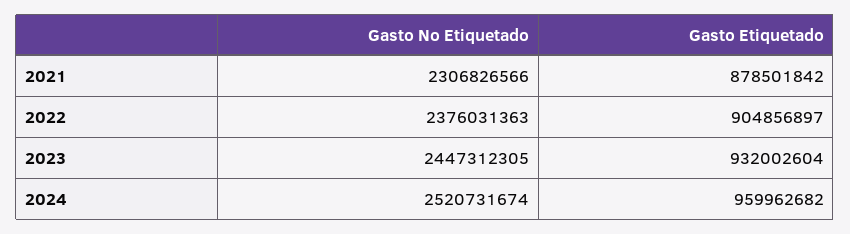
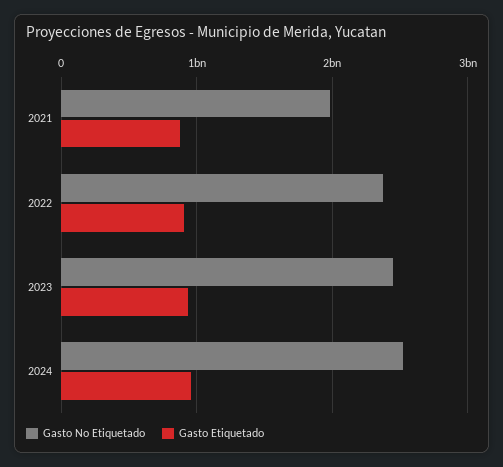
Gasto No Etiquetado, 2021: 2306826566 -> 2000000000

